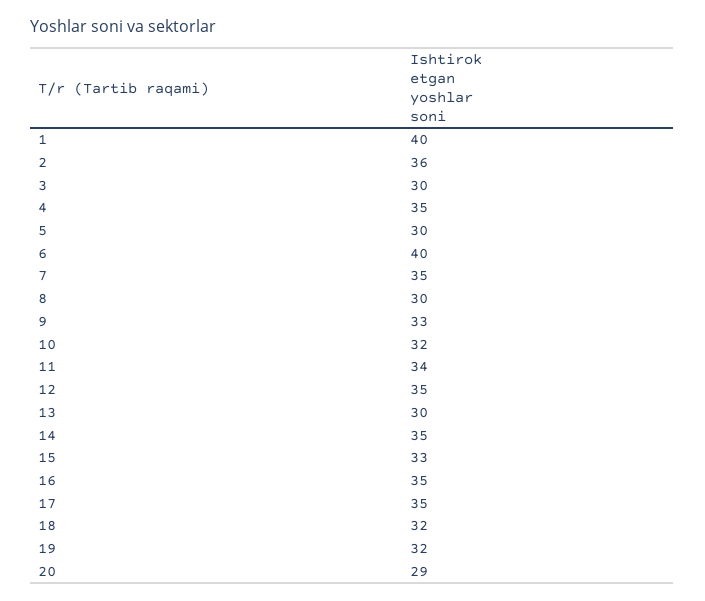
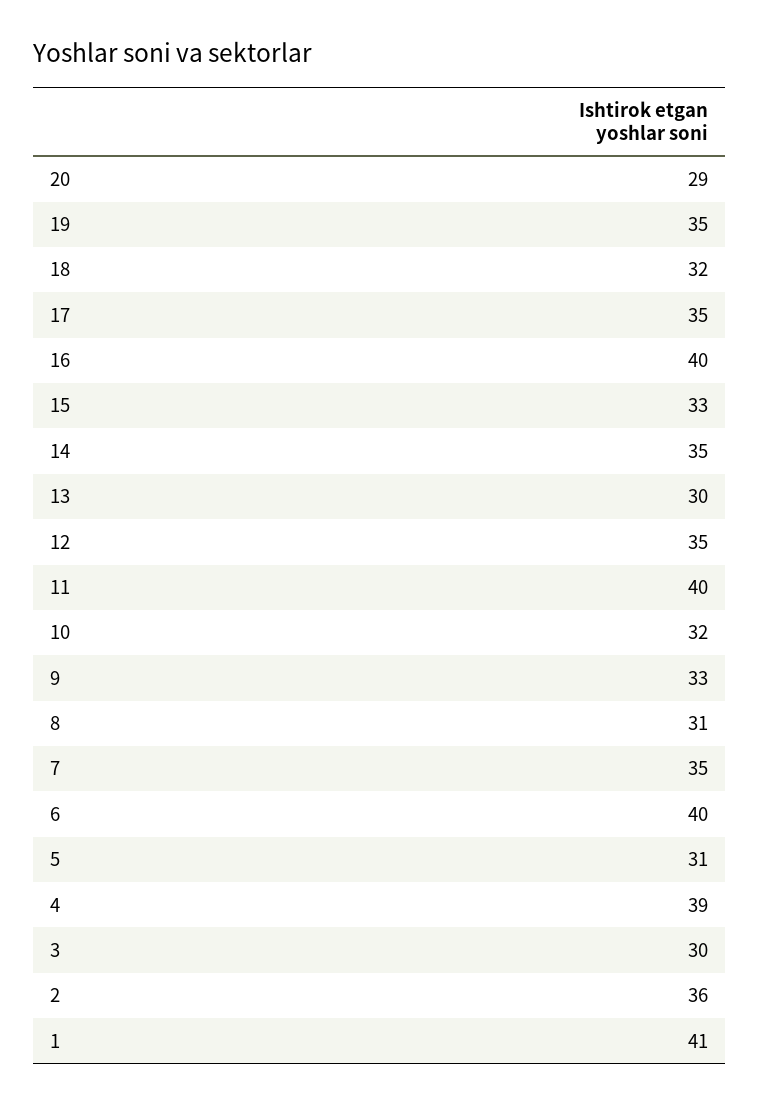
1: 40 -> 41
4: 35 -> 39
5: 30 -> 31
8: 30 -> 31
11: 34 -> 40
16: 35 -> 40
19: 32 -> 35

